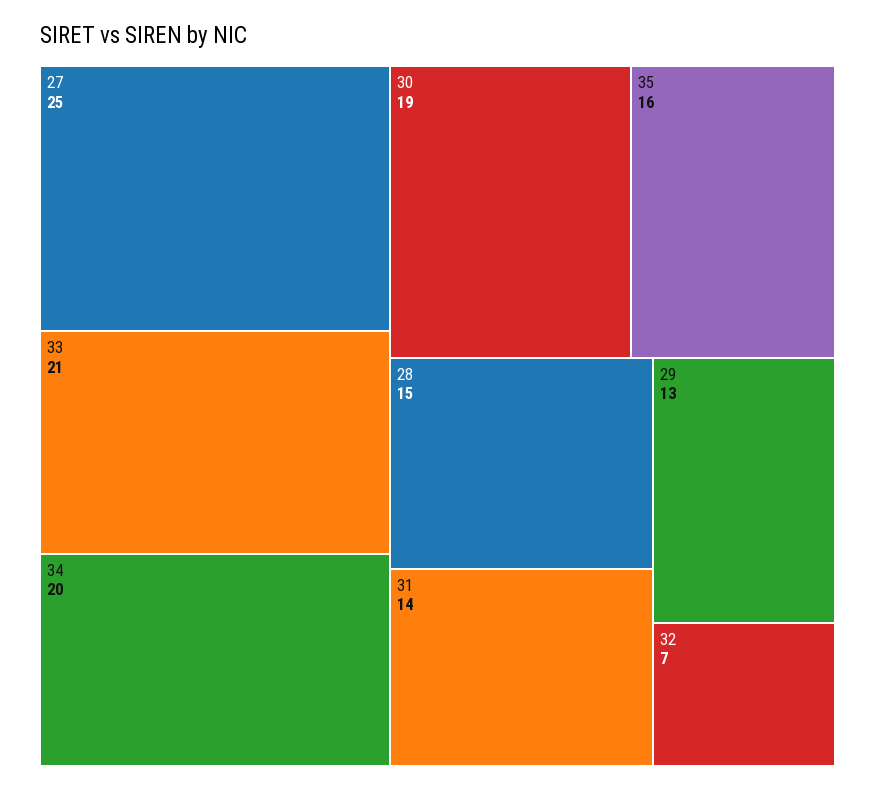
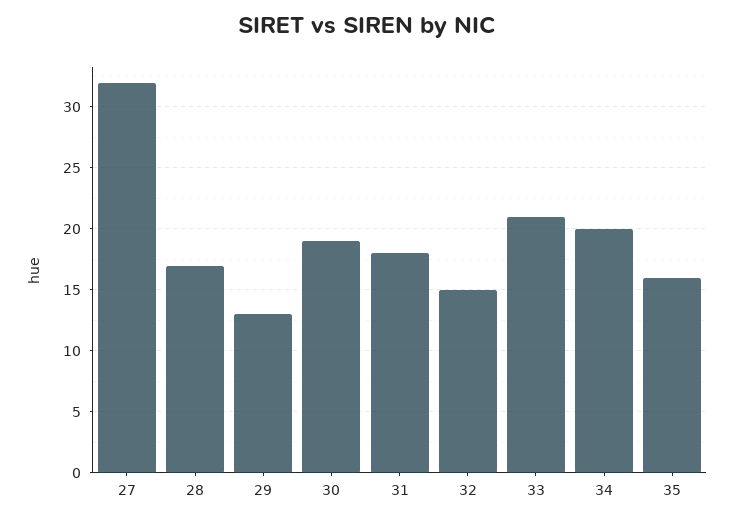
27: 25 -> 32
28: 15 -> 17
31: 14 -> 18
32: 7 -> 15

